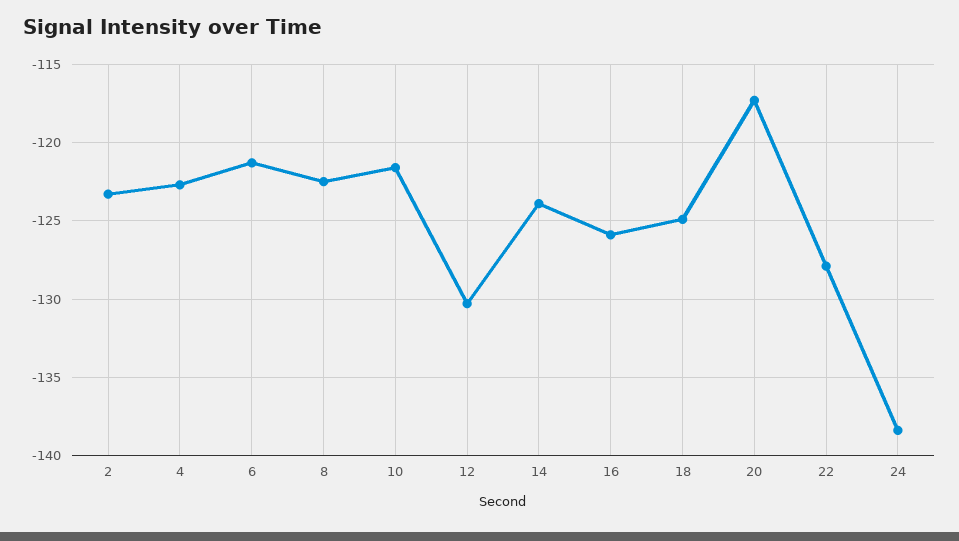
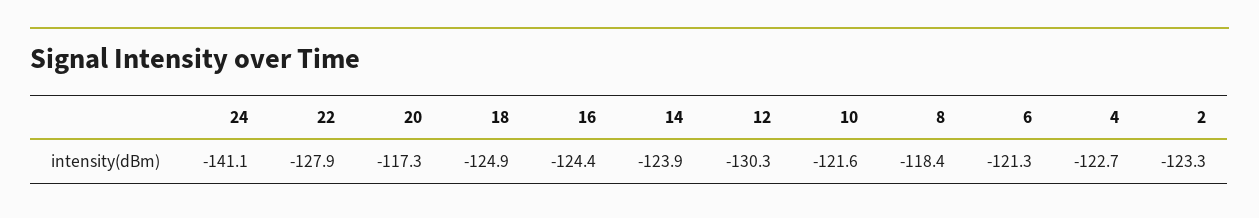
8: -122.5 -> -118.4
16: -126 -> -124.4
24: -138.5 -> -141.1

